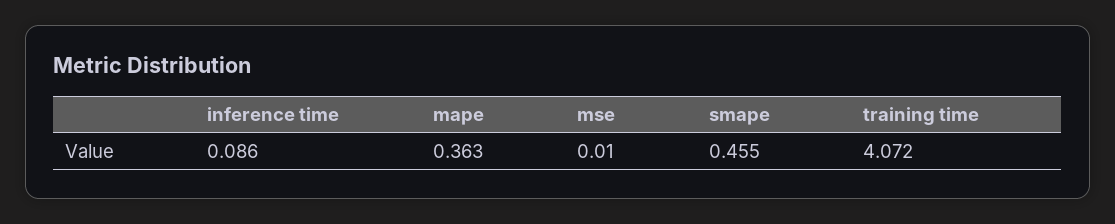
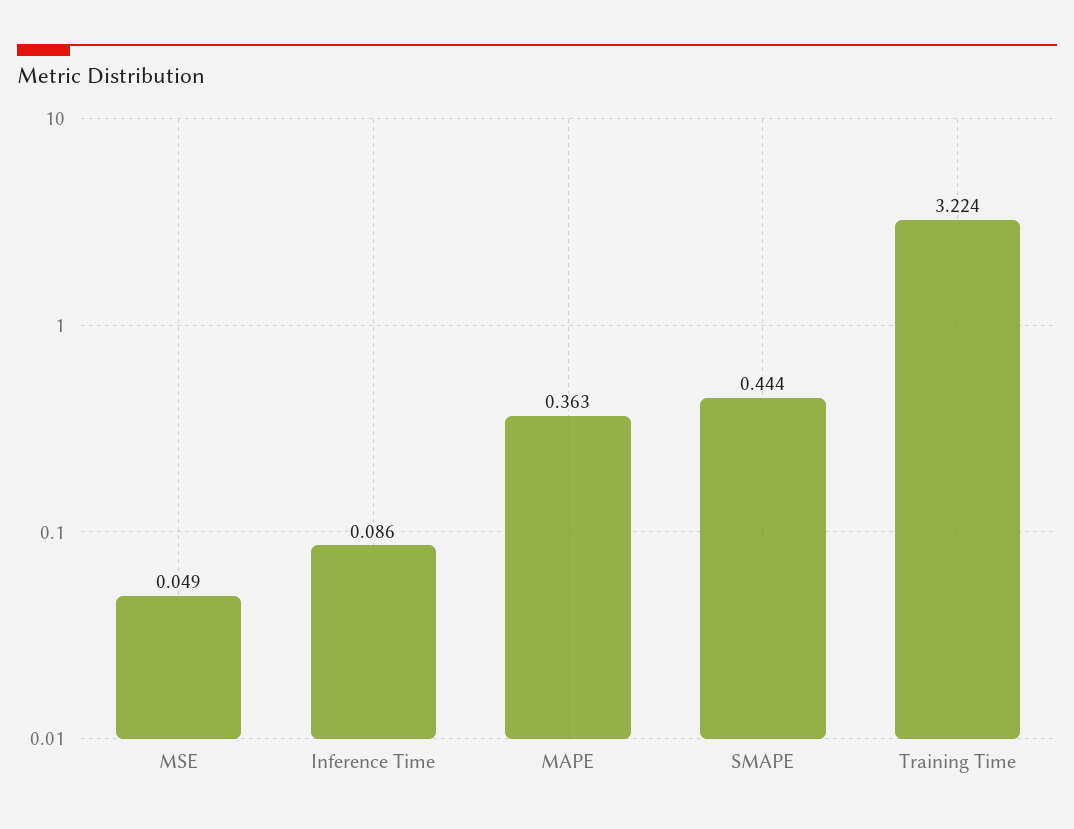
mse: 0.01 -> 0.049
smape: 0.455 -> 0.444
training time: 4.072 -> 3.224

